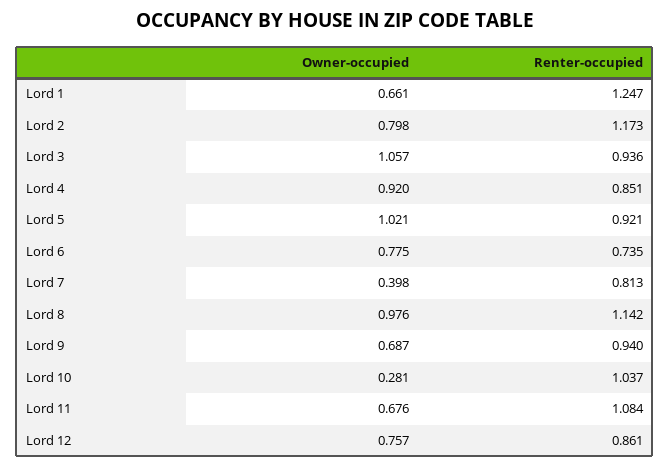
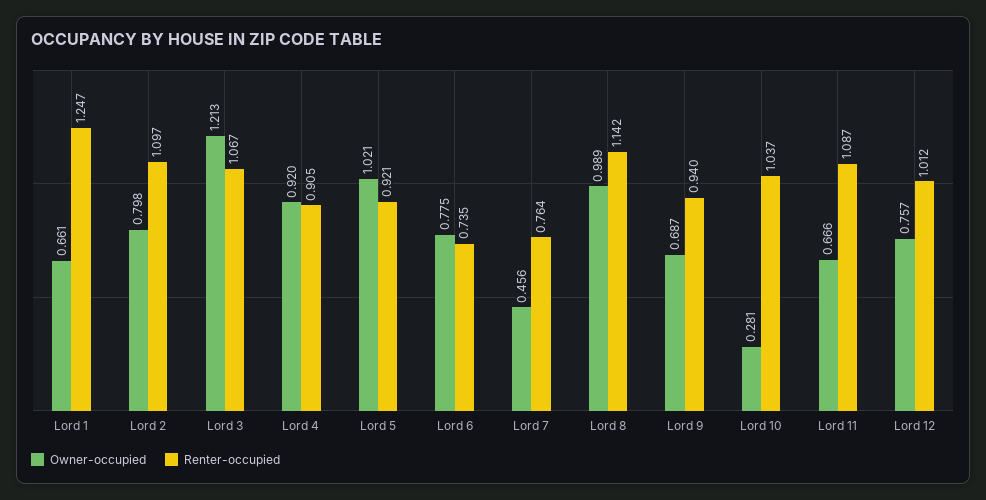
Renter-occupied, Lord 2: 1.173 -> 1.097
Owner-occupied, Lord 3: 1.057 -> 1.213
Renter-occupied, Lord 3: 0.936 -> 1.067
Renter-occupied, Lord 4: 0.851 -> 0.905
Owner-occupied, Lord 7: 0.398 -> 0.456
Renter-occupied, Lord 7: 0.813 -> 0.764
Owner-occupied, Lord 8: 0.976 -> 0.989
Owner-occupied, Lord 11: 0.676 -> 0.666
Renter-occupied, Lord 11: 1.084 -> 1.087
Renter-occupied, Lord 12: 0.861 -> 1.012

